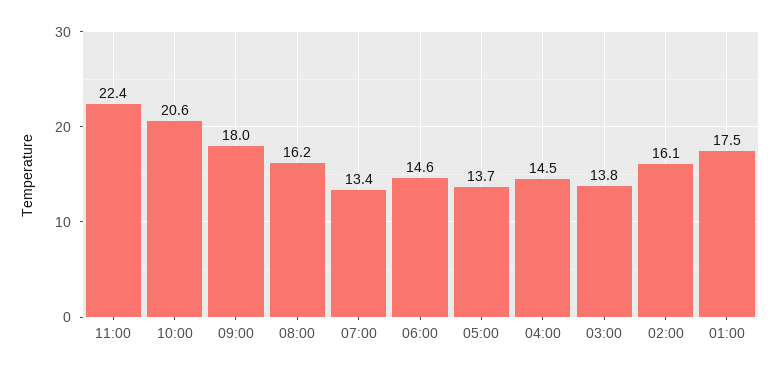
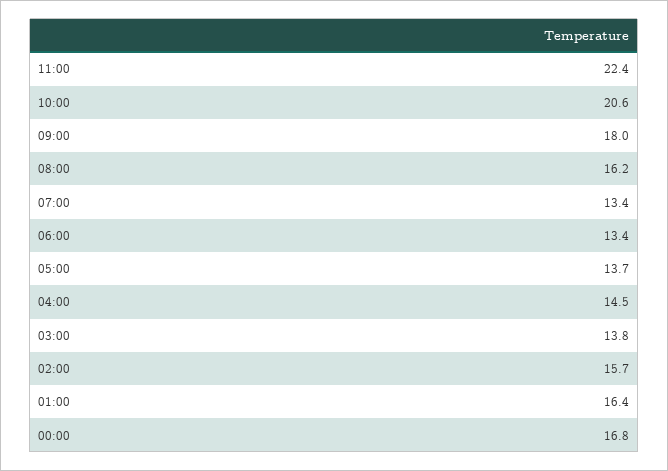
06:00: 14.6 -> 13.4
02:00: 16.1 -> 15.7
01:00: 17.5 -> 16.4
00:00: none -> 16.8

